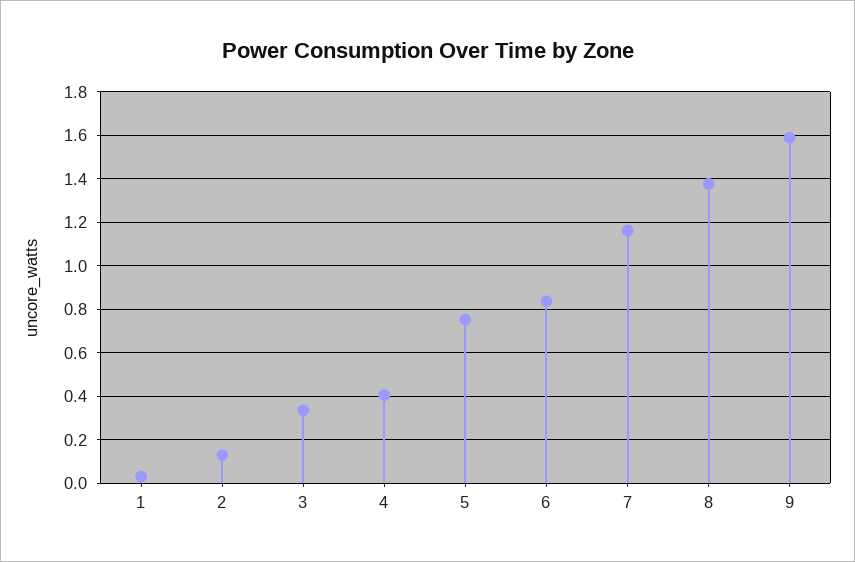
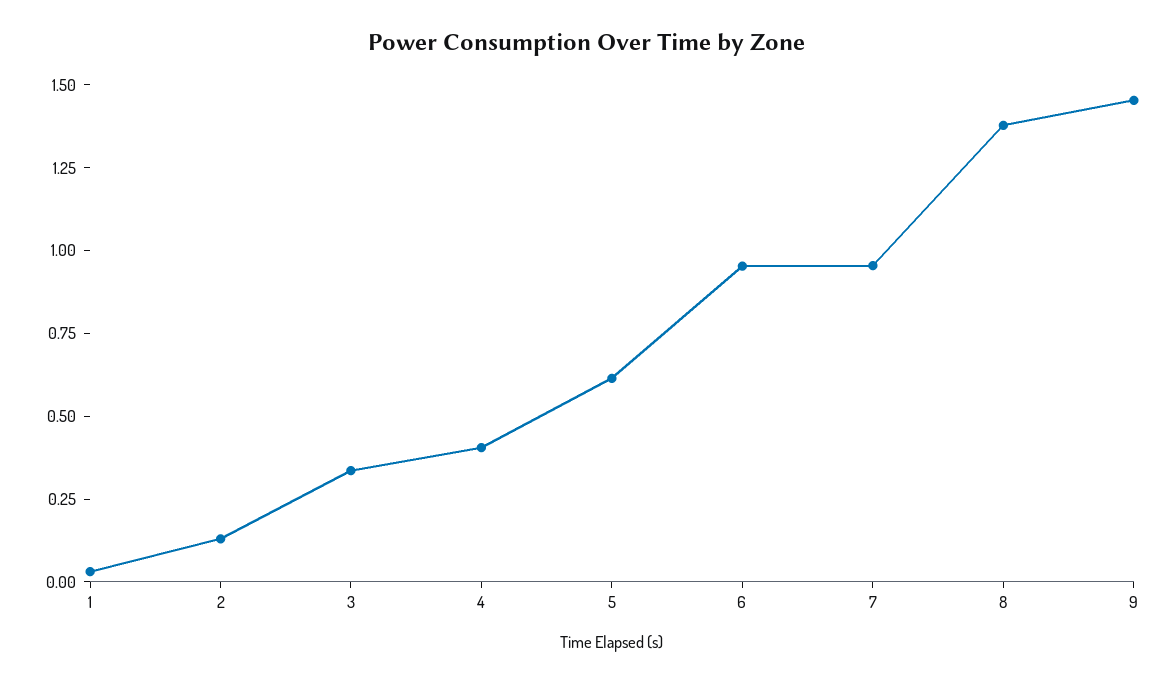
5: 0.75 -> 0.6
6: 0.85 -> 0.95
7: 1.15 -> 0.95
9: 1.6 -> 1.45

